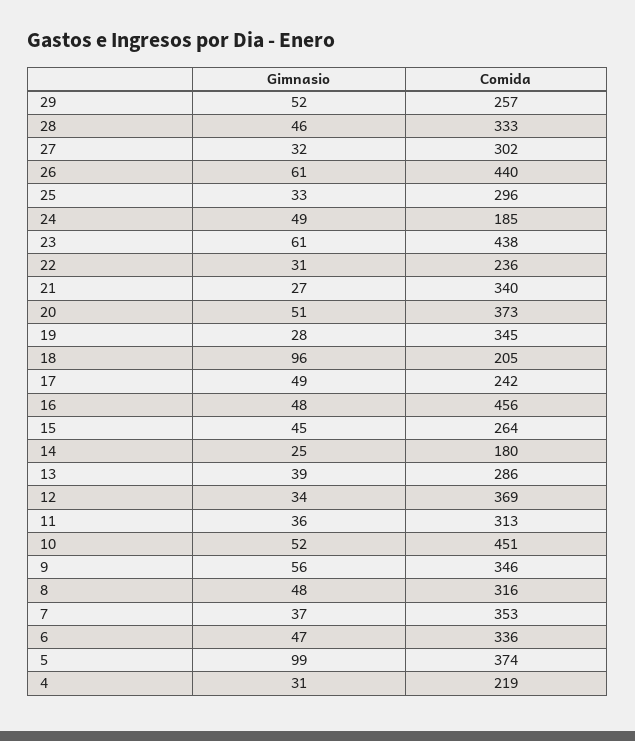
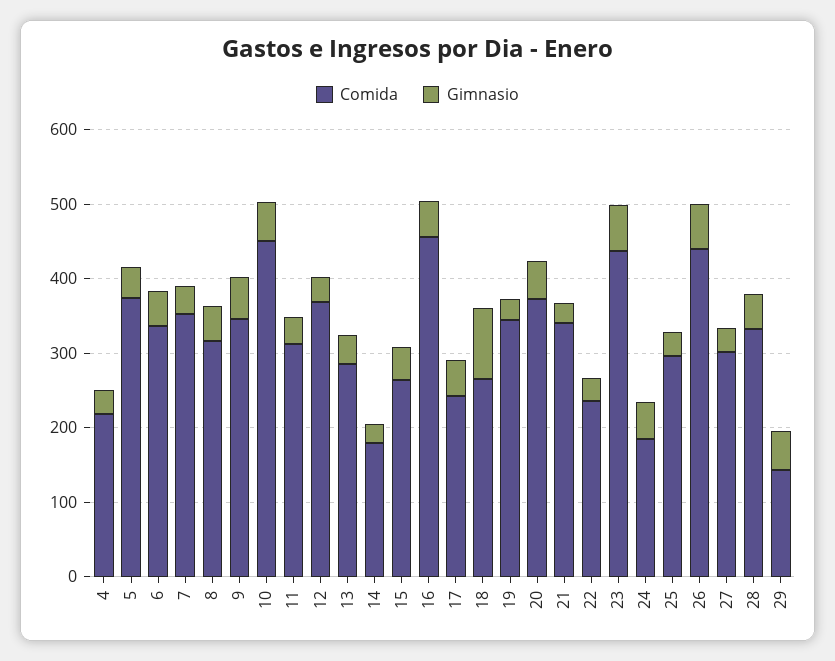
Comida, 29: 257 -> 140
Comida, 18: 205 -> 260
Gimnasio, 5: 99 -> 40

